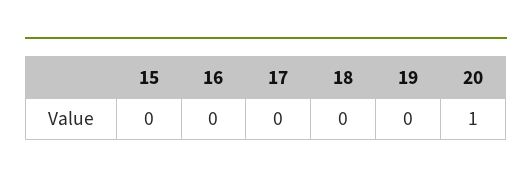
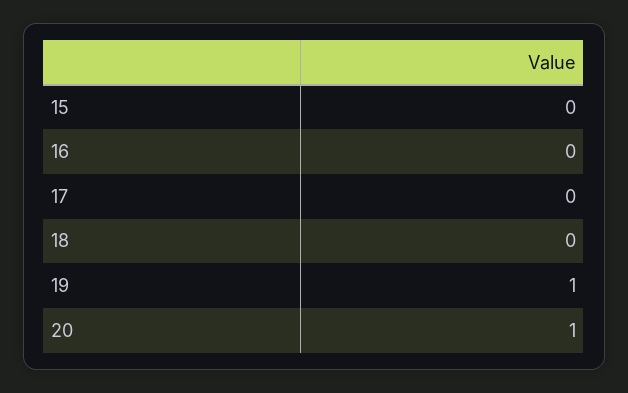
19: 0 -> 1

